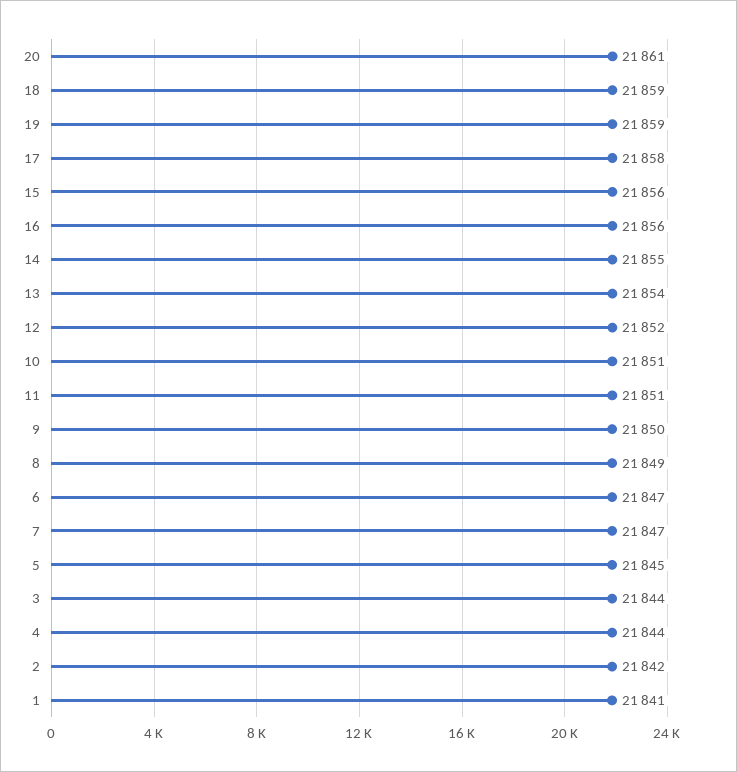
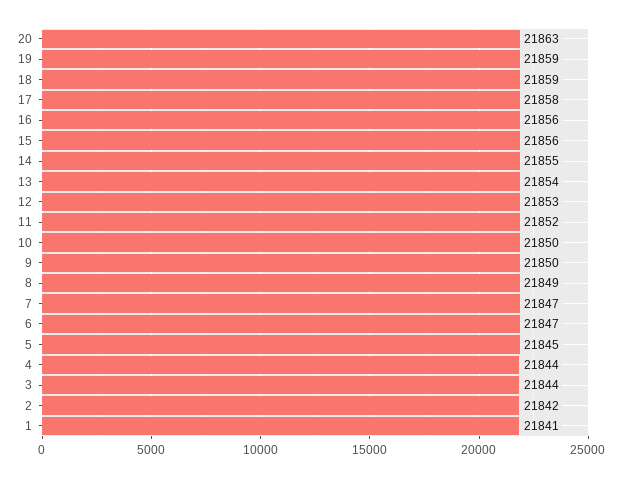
20: 21861 -> 21863
12: 21852 -> 21853
10: 21851 -> 21850
11: 21851 -> 21852

